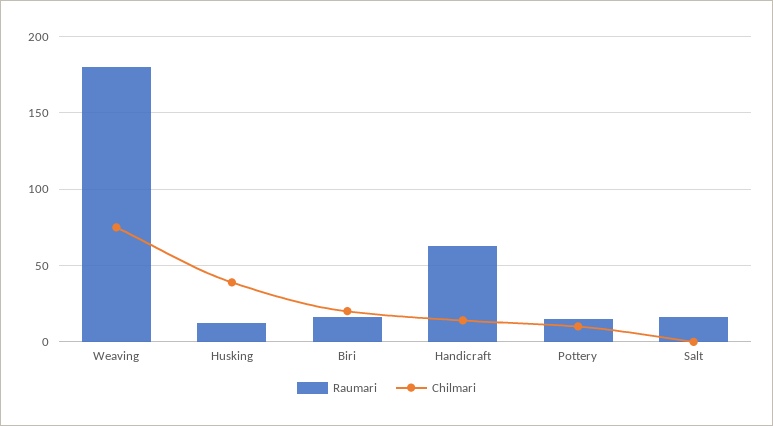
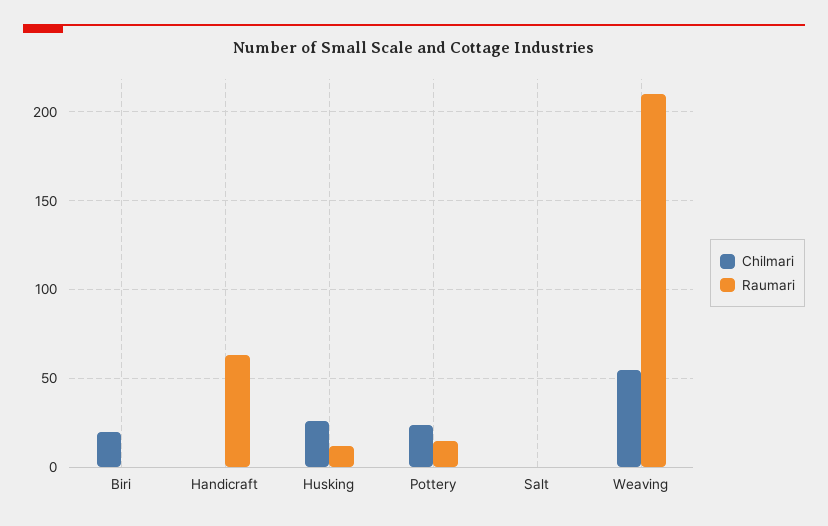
Raumari, Weaving: 180 -> 210
Chilmari, Weaving: 75 -> 55
Chilmari, Husking: 40 -> 25
Raumari, Biri: 15 -> 0
Chilmari, Handicraft: 15 -> 0
Chilmari, Pottery: 10 -> 25
Raumari, Salt: 15 -> 0

